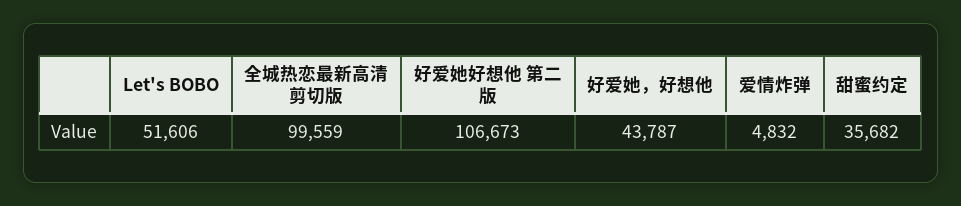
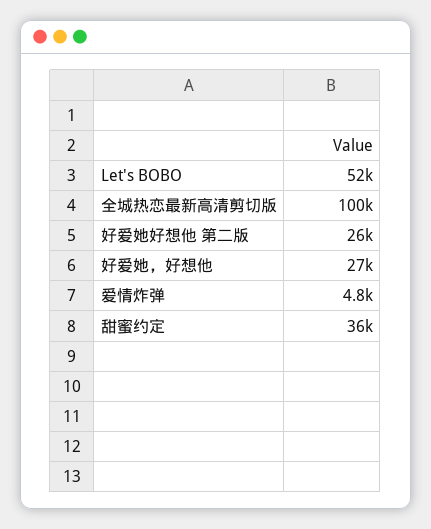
好爱她好想他 第二版: 106673 -> 26000
好爱她，好想他: 43787 -> 27000

